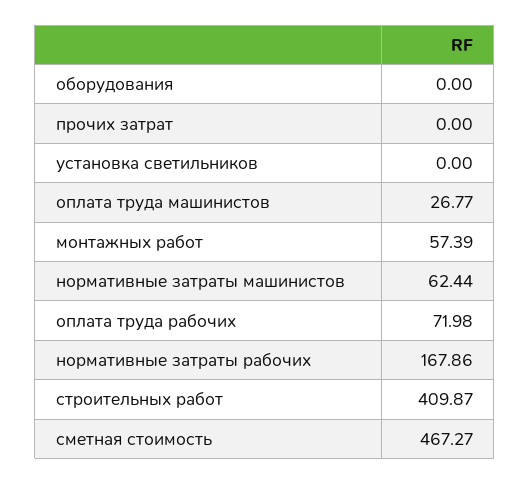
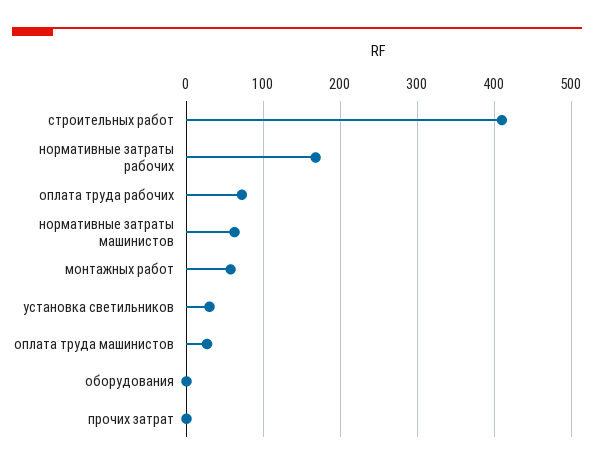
установка светильников: 0 -> 30
сметная стоимость: 467.27 -> none

